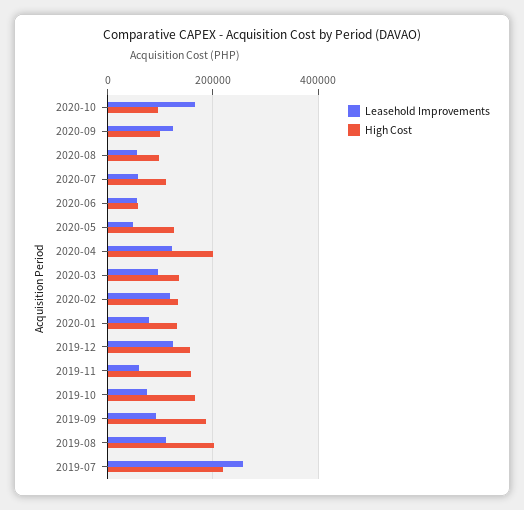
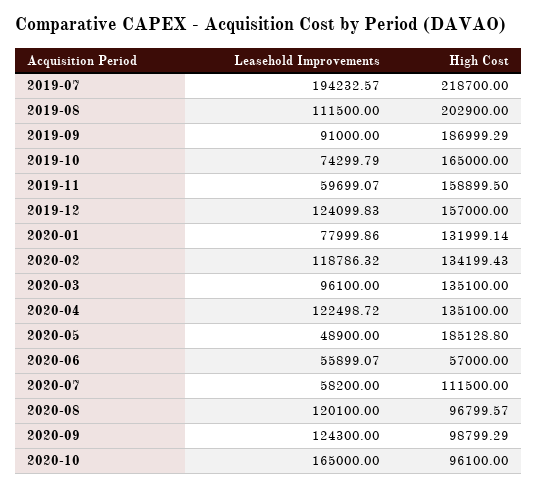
Leasehold Improvements, 2020-08: 60000 -> 120100
High Cost, 2020-05: 120000 -> 185128.8
High Cost, 2020-04: 200000 -> 135100
Leasehold Improvements, 2019-07: 260000 -> 194232.57

